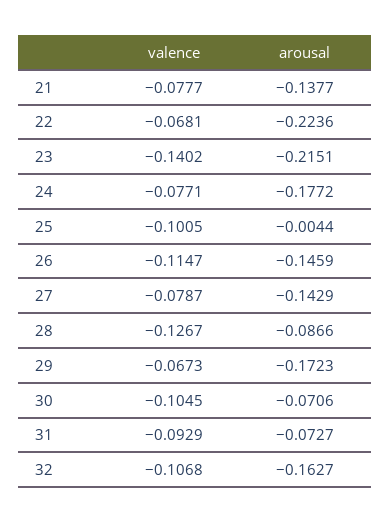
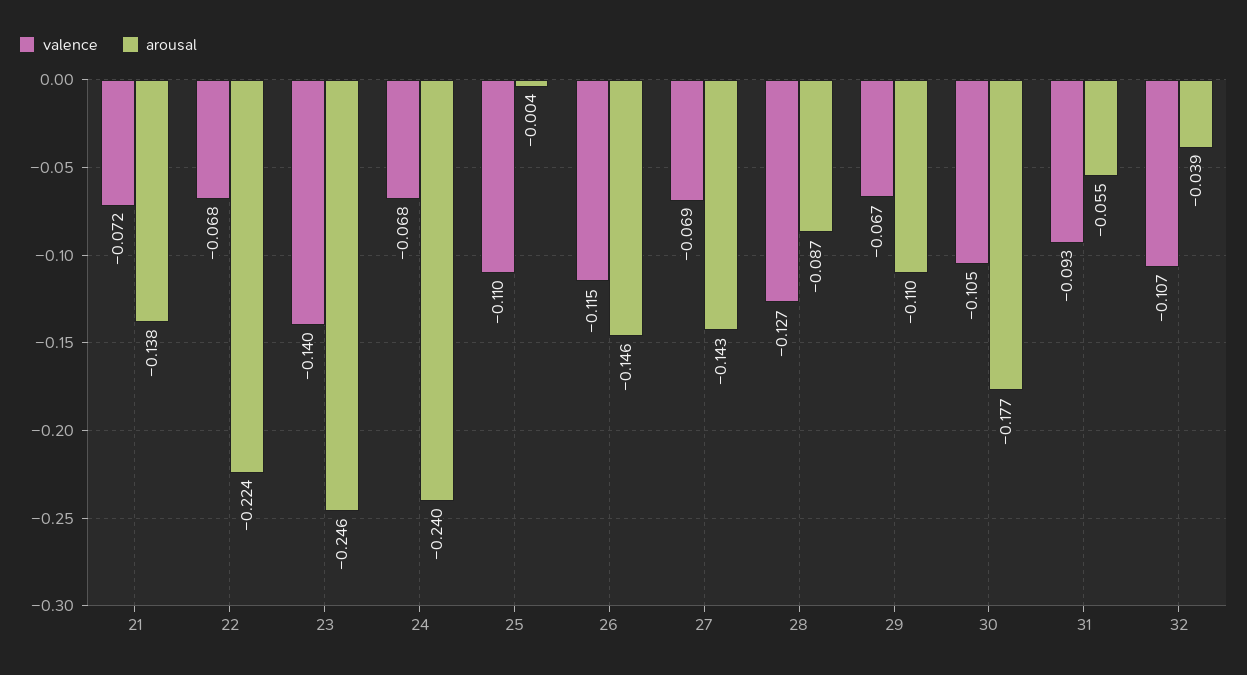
valence, 21: -0.0777 -> -0.072
arousal, 23: -0.2151 -> -0.246
valence, 24: -0.0771 -> -0.068
arousal, 24: -0.1772 -> -0.24
valence, 25: -0.1005 -> -0.11
valence, 27: -0.0787 -> -0.069
arousal, 29: -0.1723 -> -0.11
arousal, 30: -0.0706 -> -0.177
arousal, 31: -0.0727 -> -0.055
arousal, 32: -0.1627 -> -0.039

